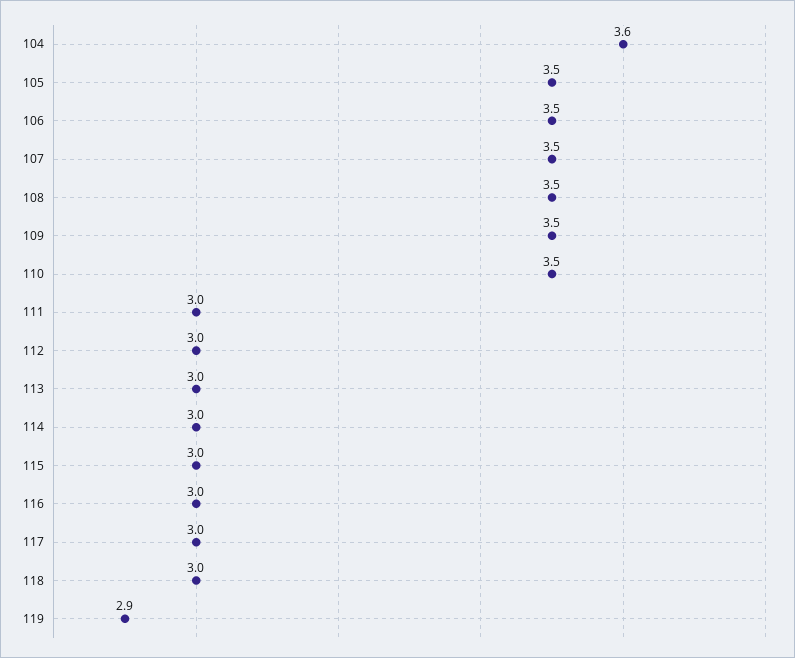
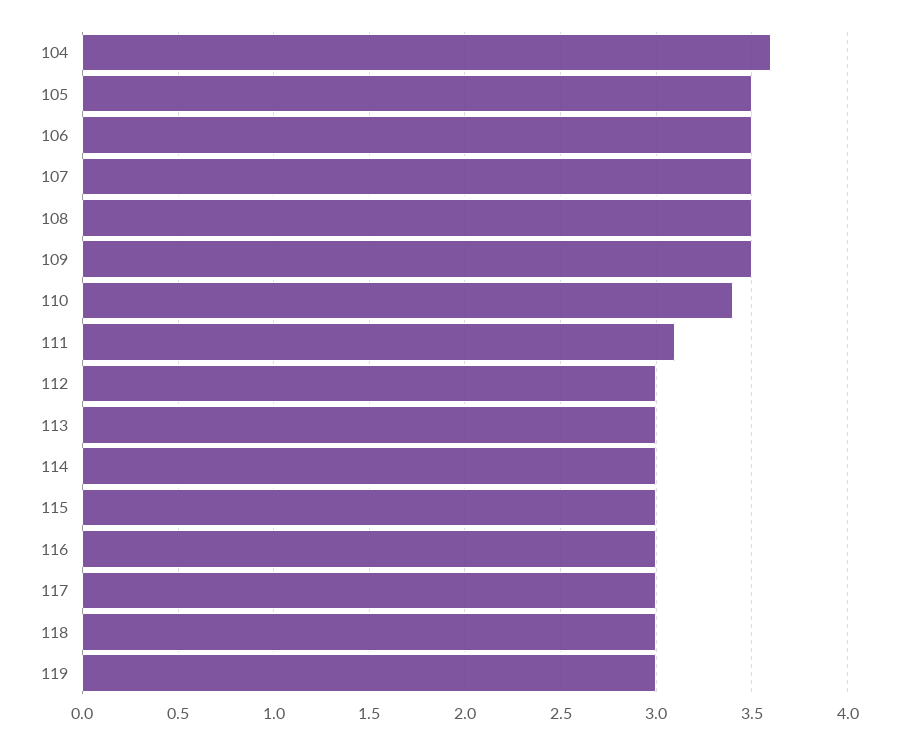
110: 3.5 -> 3.4
111: 3 -> 3.1
119: 2.9 -> 3

